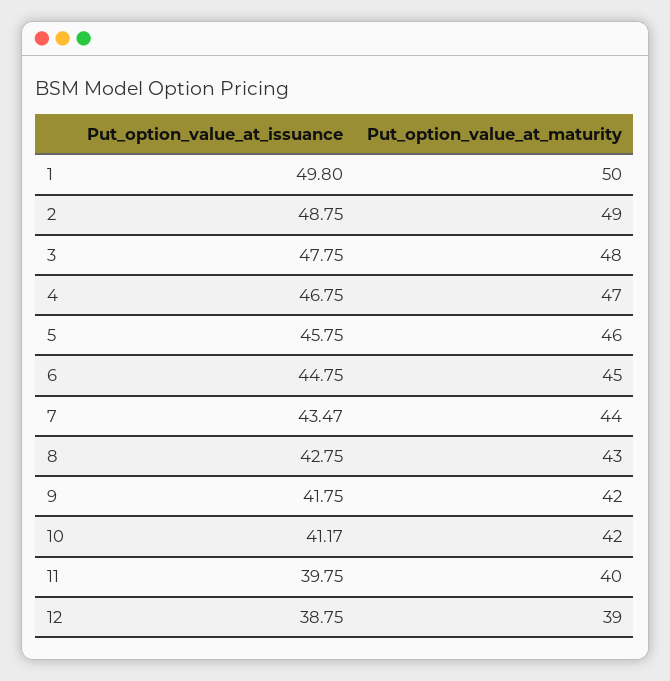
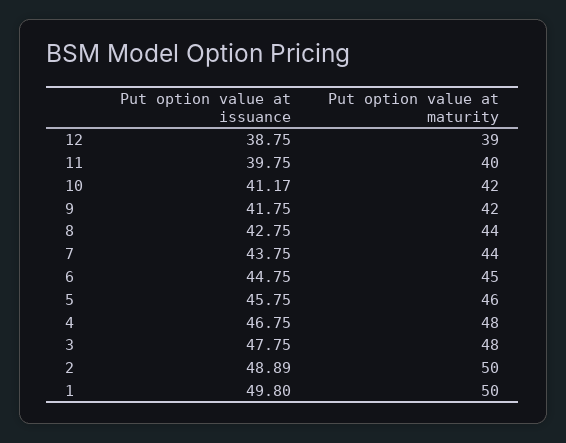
Put_option_value_at_issuance, 2: 48.75 -> 48.89
Put_option_value_at_maturity, 2: 49 -> 50
Put_option_value_at_maturity, 4: 47 -> 48
Put_option_value_at_issuance, 7: 43.47 -> 43.75
Put_option_value_at_maturity, 8: 43 -> 44

